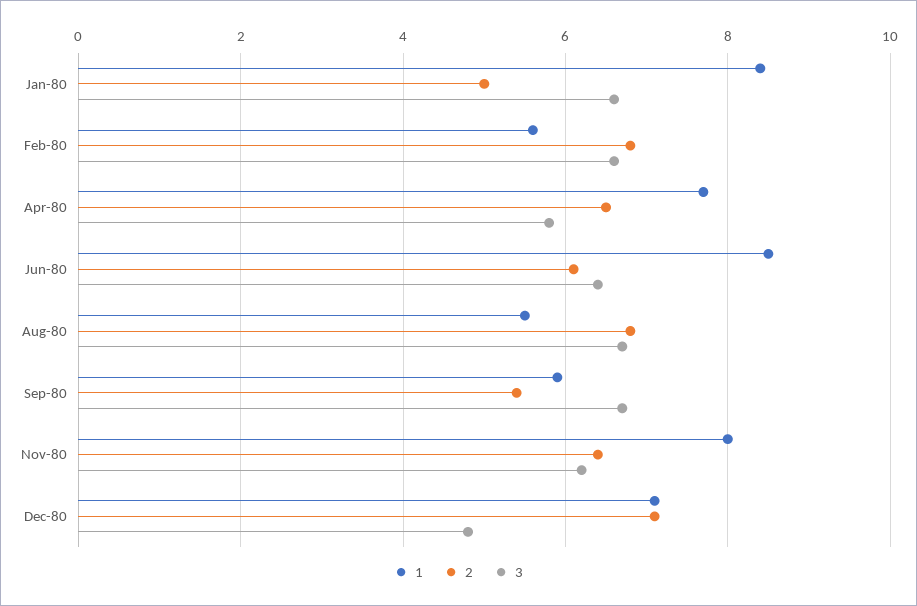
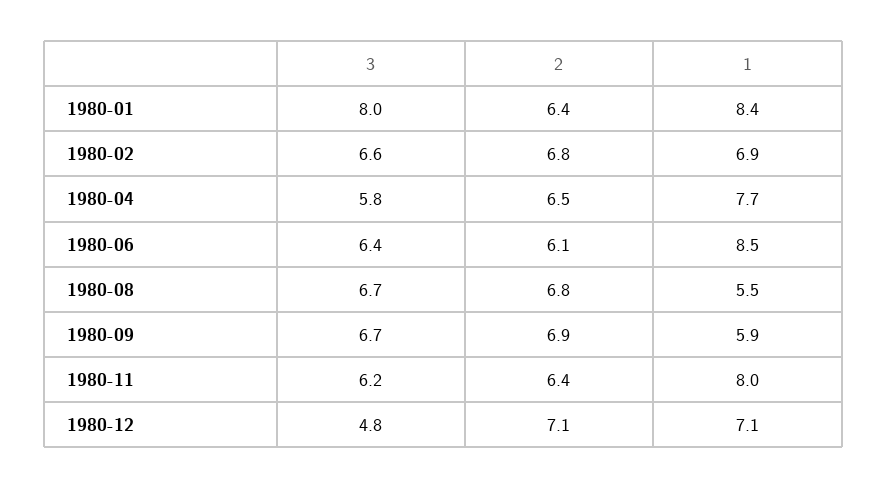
2, Jan-80: 5 -> 6.4
3, Jan-80: 6.5 -> 8
1, Feb-80: 5.5 -> 6.9
2, Sep-80: 5.5 -> 6.9

